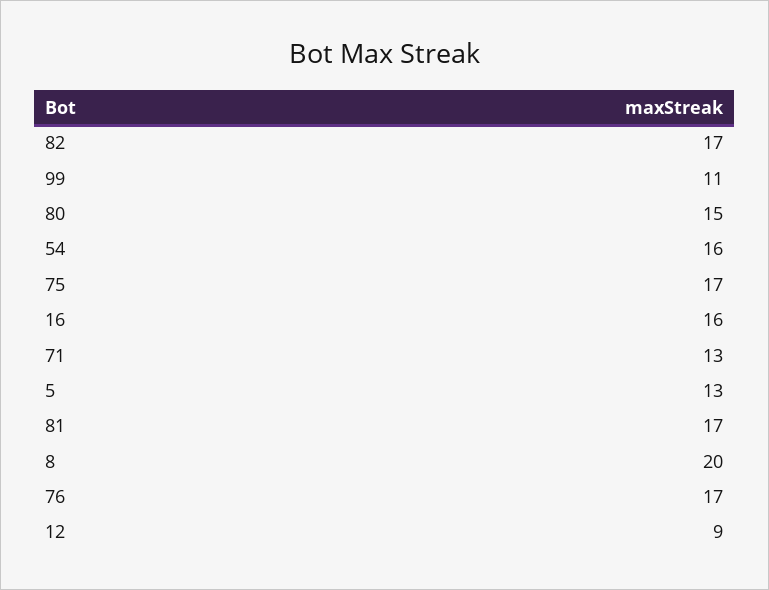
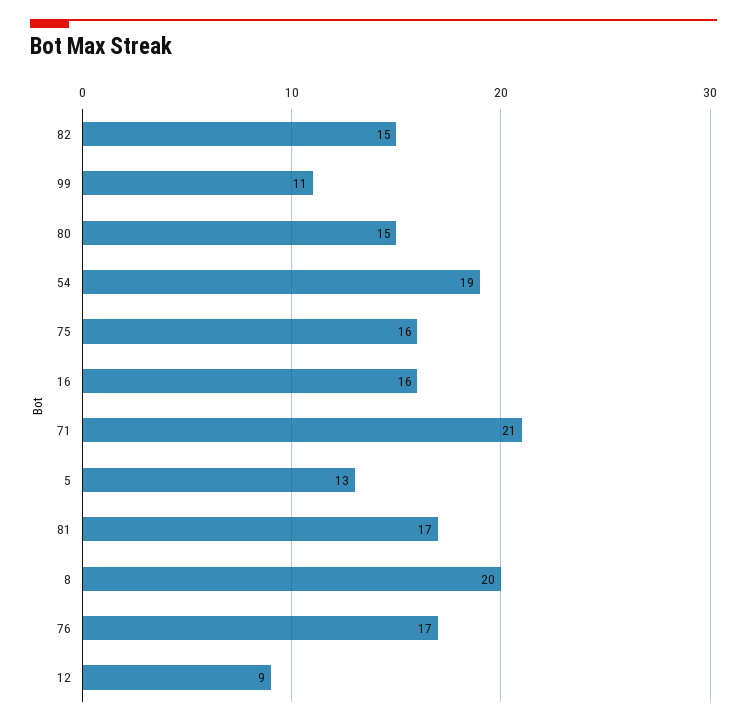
82: 17 -> 15
54: 16 -> 19
75: 17 -> 16
71: 13 -> 21

